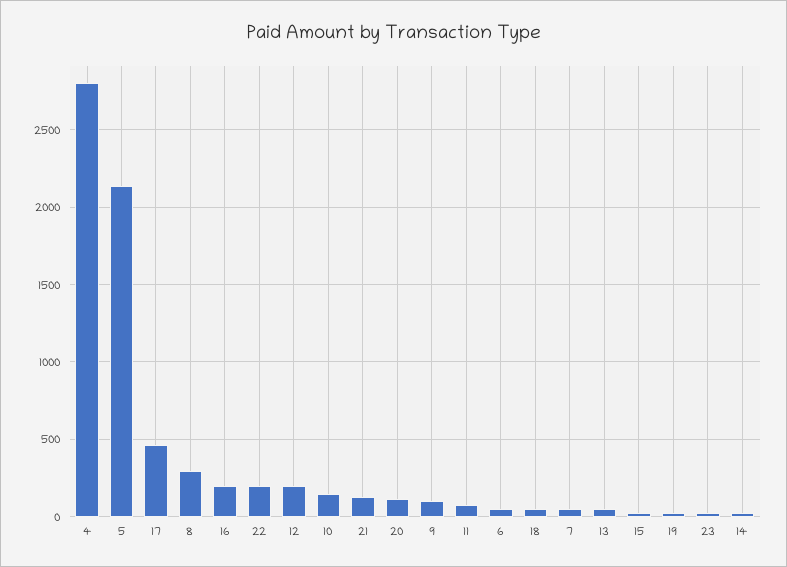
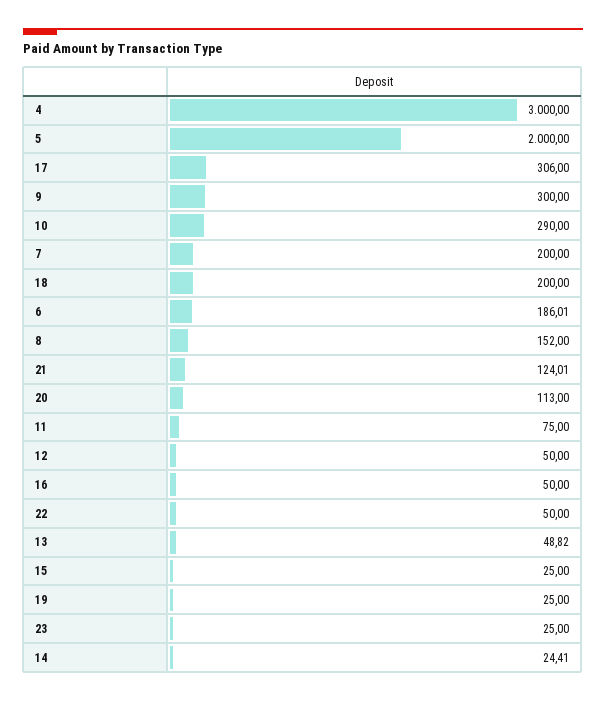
4: 2800 -> 3000
5: 2150 -> 2000
17: 450 -> 306
8: 300 -> 152
16: 200 -> 50
22: 200 -> 50
12: 200 -> 50
10: 150 -> 290
9: 100 -> 300
6: 50 -> 186.01
18: 50 -> 200
7: 50 -> 200

